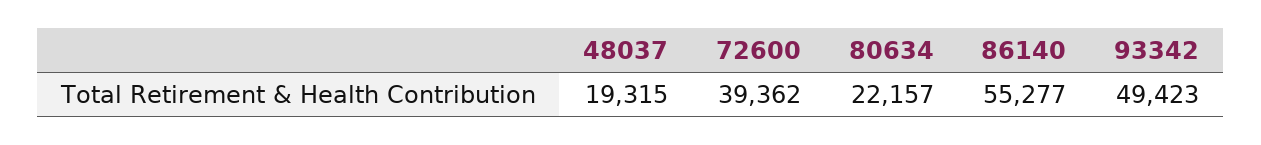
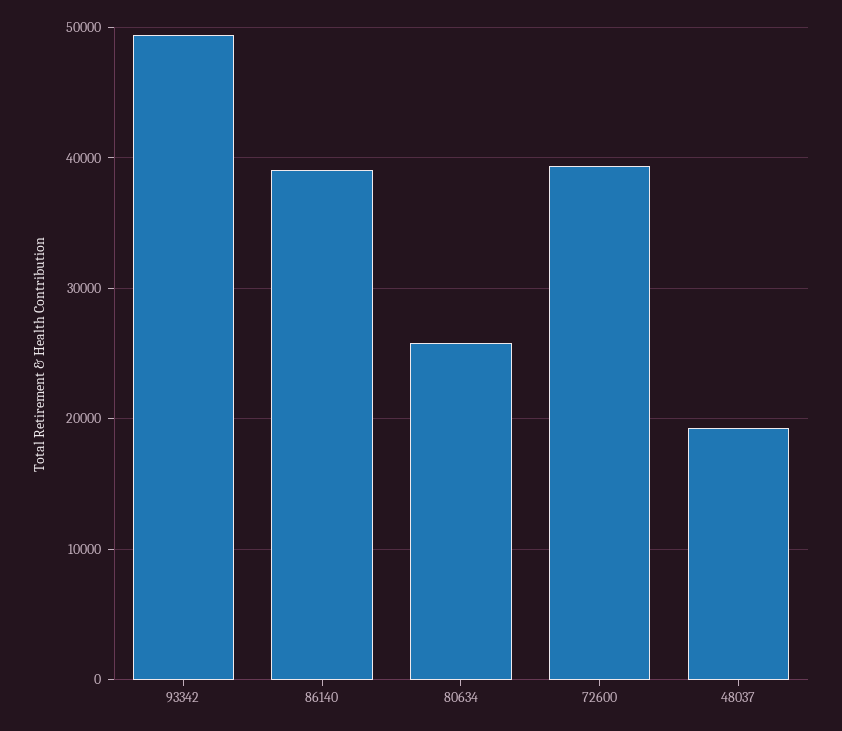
80634: 22157 -> 26000
86140: 55277 -> 39000

